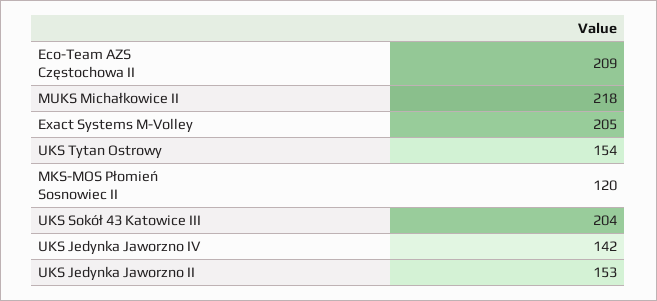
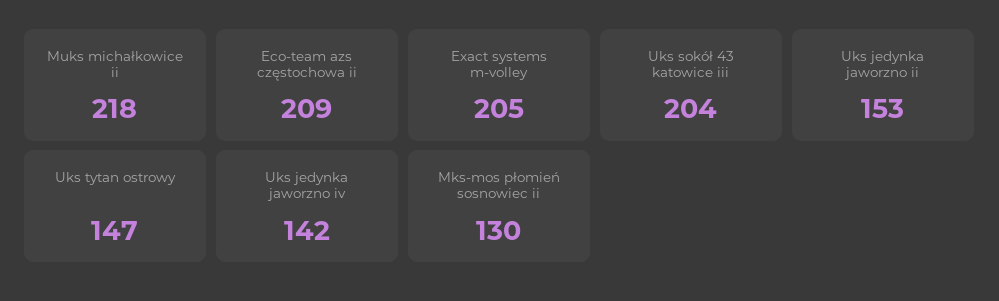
UKS Tytan Ostrowy: 154 -> 147
MKS-MOS Płomień Sosnowiec II: 120 -> 130

